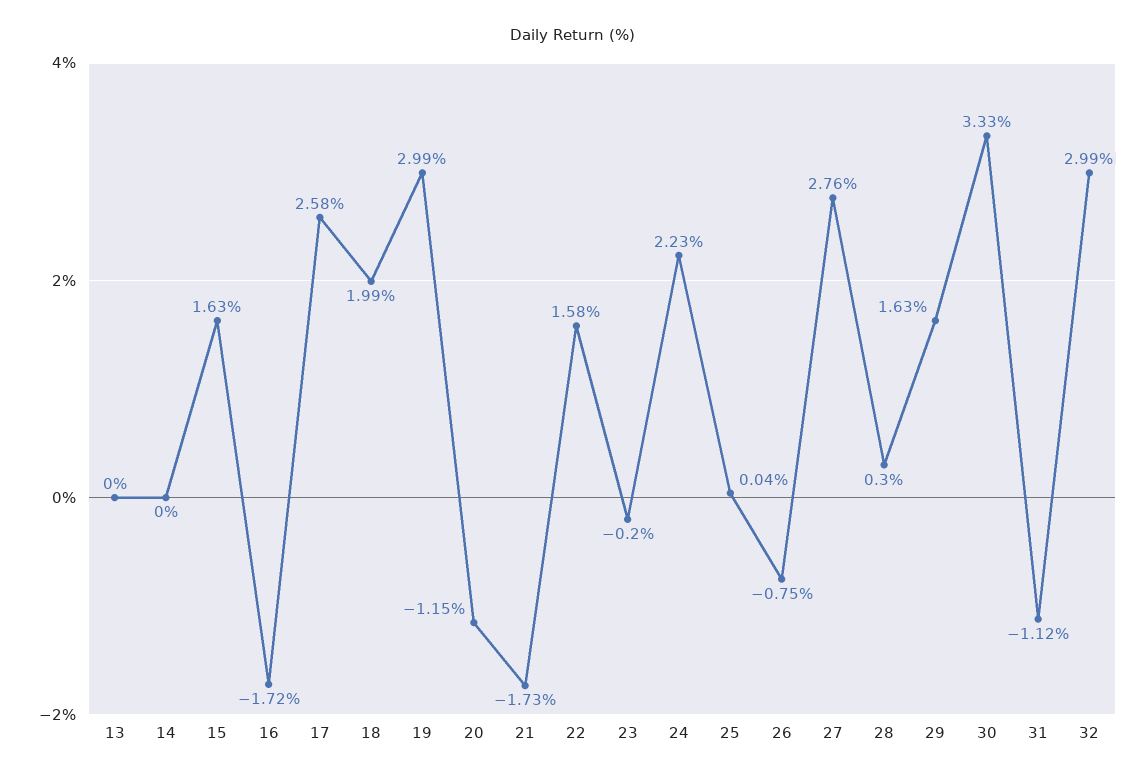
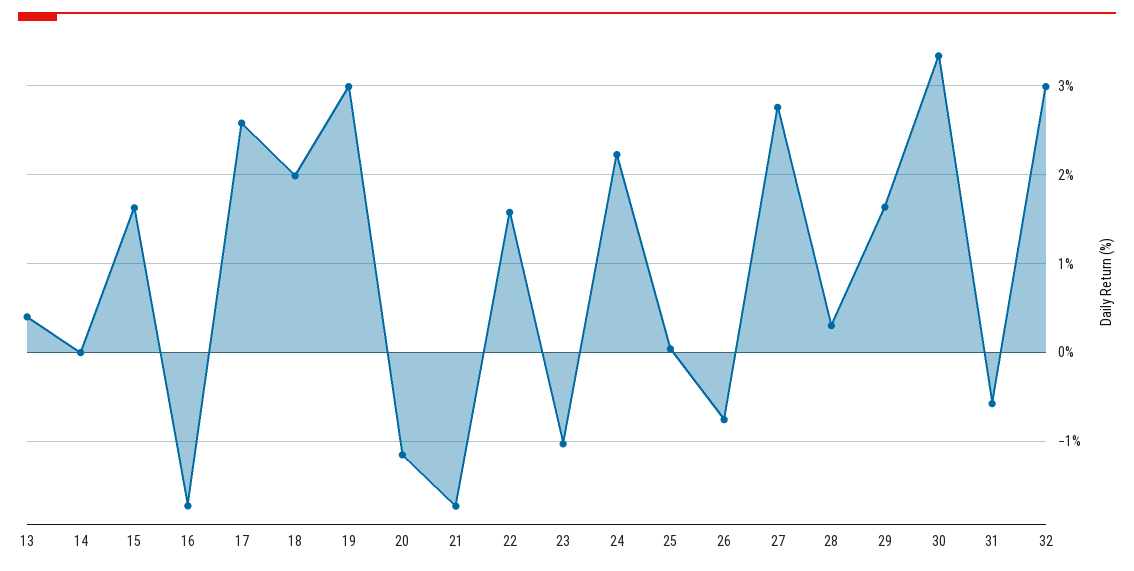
13: 0 -> 0.4
23: -0.2 -> -1
31: -1.12 -> -0.6

